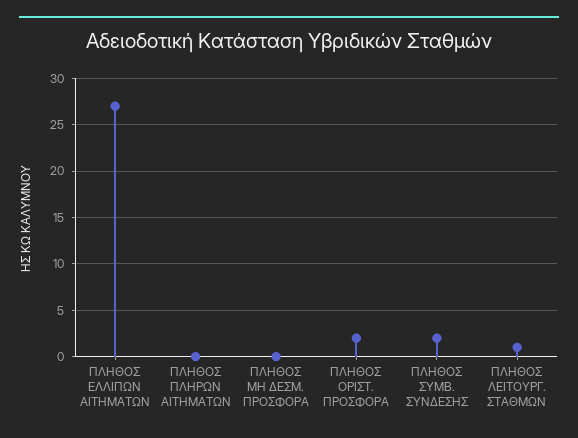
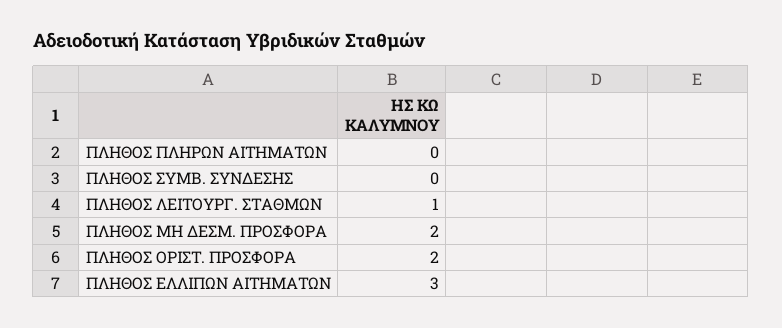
ΠΛΗΘΟΣ ΕΛΛΙΠΩΝ ΑΙΤΗΜΑΤΩΝ: 27 -> 3
ΠΛΗΘΟΣ ΜΗ ΔΕΣΜ. ΠΡΟΣΦΟΡΑ: 0 -> 2
ΠΛΗΘΟΣ ΣΥΜΒ. ΣΥΝΔΕΣΗΣ: 2 -> 0

